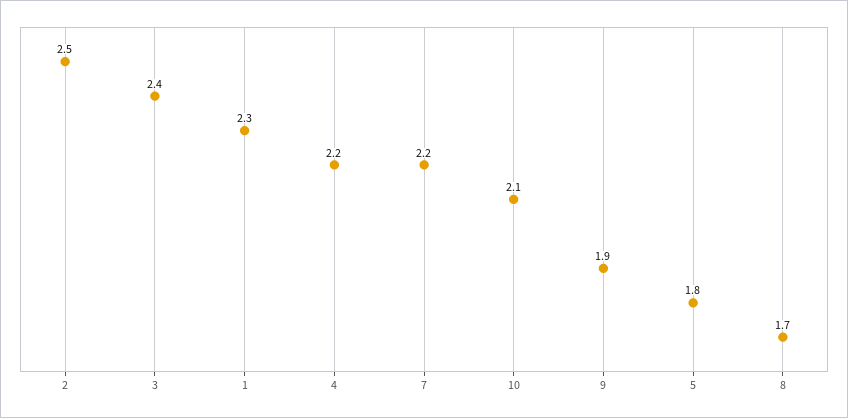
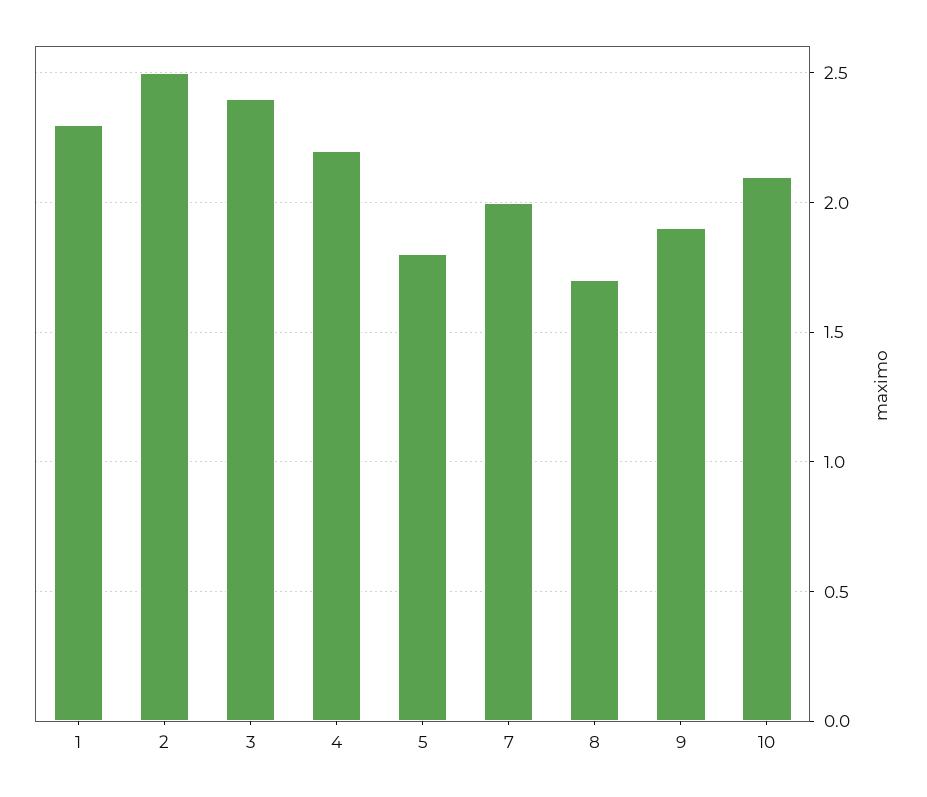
7: 2.2 -> 2

